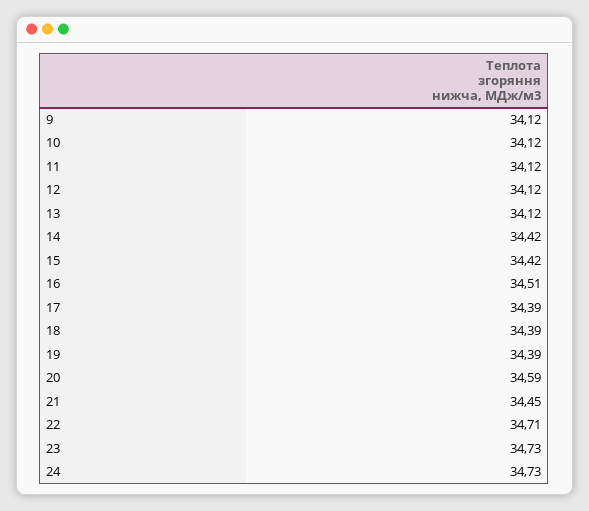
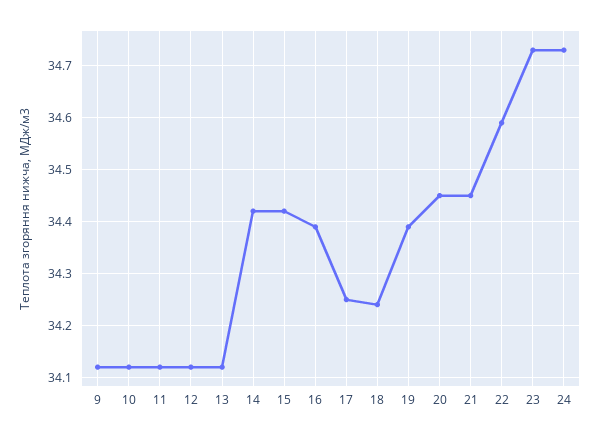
16: 34.51 -> 34.4
17: 34.39 -> 34.25
18: 34.39 -> 34.25
20: 34.59 -> 34.45
22: 34.71 -> 34.6

